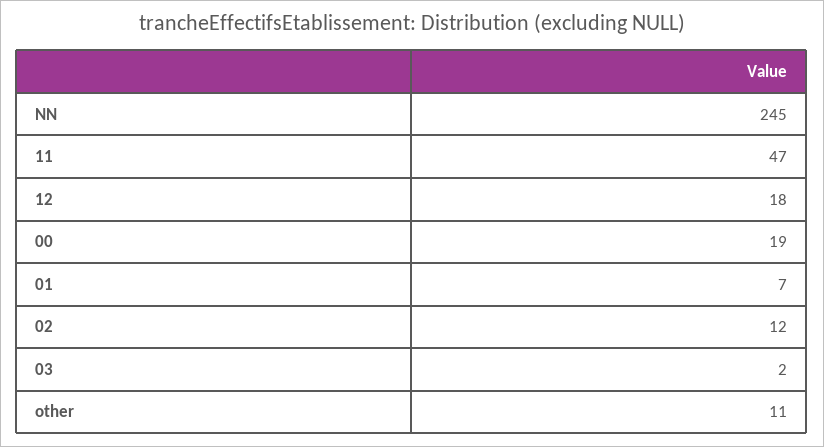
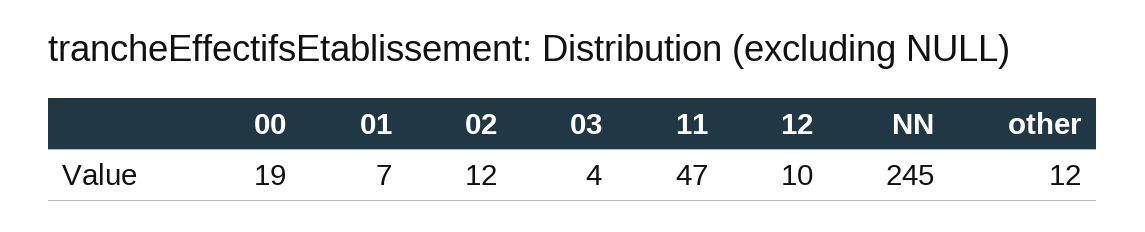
12: 18 -> 10
03: 2 -> 4
other: 11 -> 12

